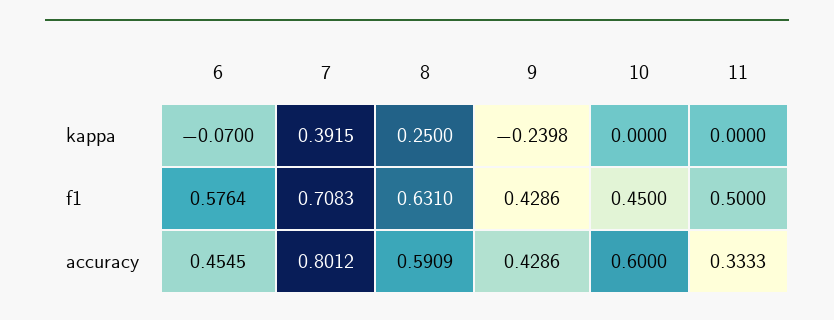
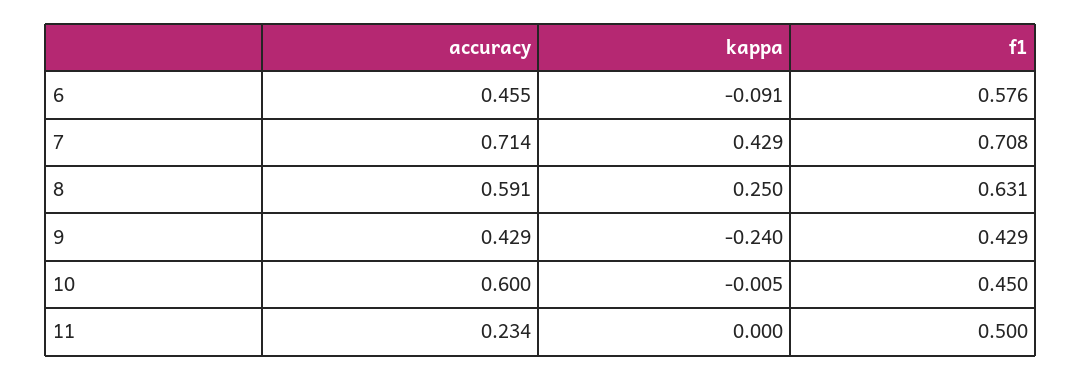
6, kappa: -0.07 -> -0.091
7, kappa: 0.3915 -> 0.429
10, kappa: 0 -> -0.005
7, accuracy: 0.8012 -> 0.714
11, accuracy: 0.3333 -> 0.234

